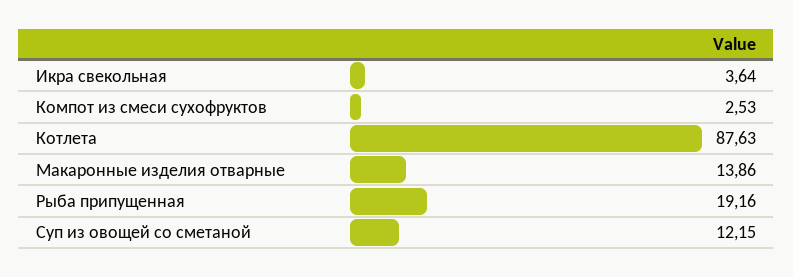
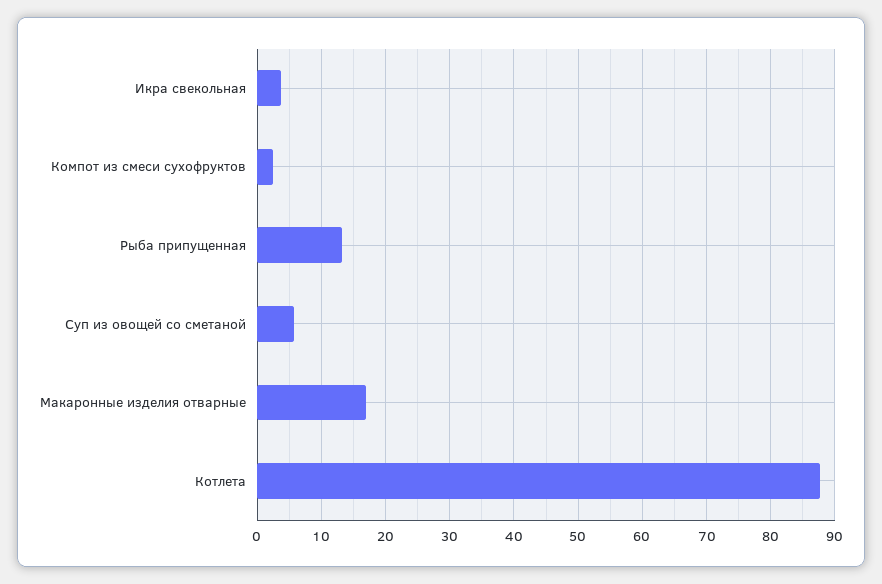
Макаронные изделия отварные: 13.86 -> 17
Рыба припущенная: 19.16 -> 13
Суп из овощей со сметаной: 12.15 -> 6

